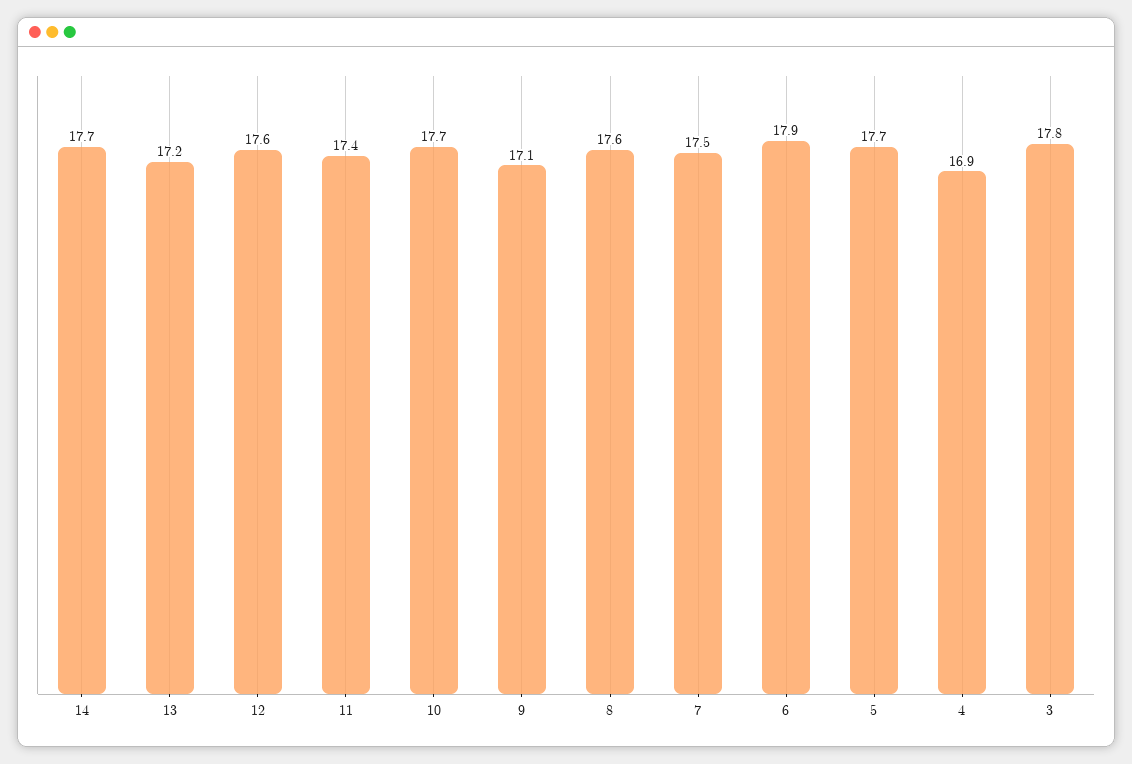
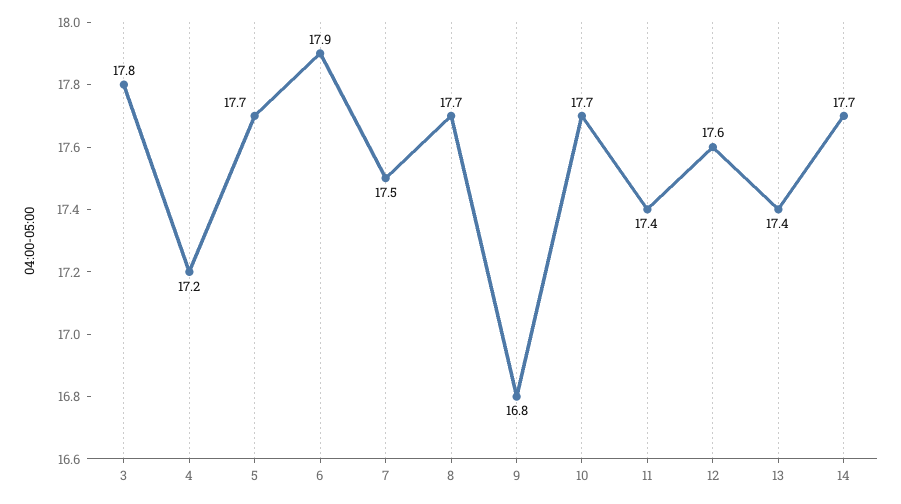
13: 17.2 -> 17.4
9: 17.1 -> 16.8
8: 17.6 -> 17.7
4: 16.9 -> 17.2

